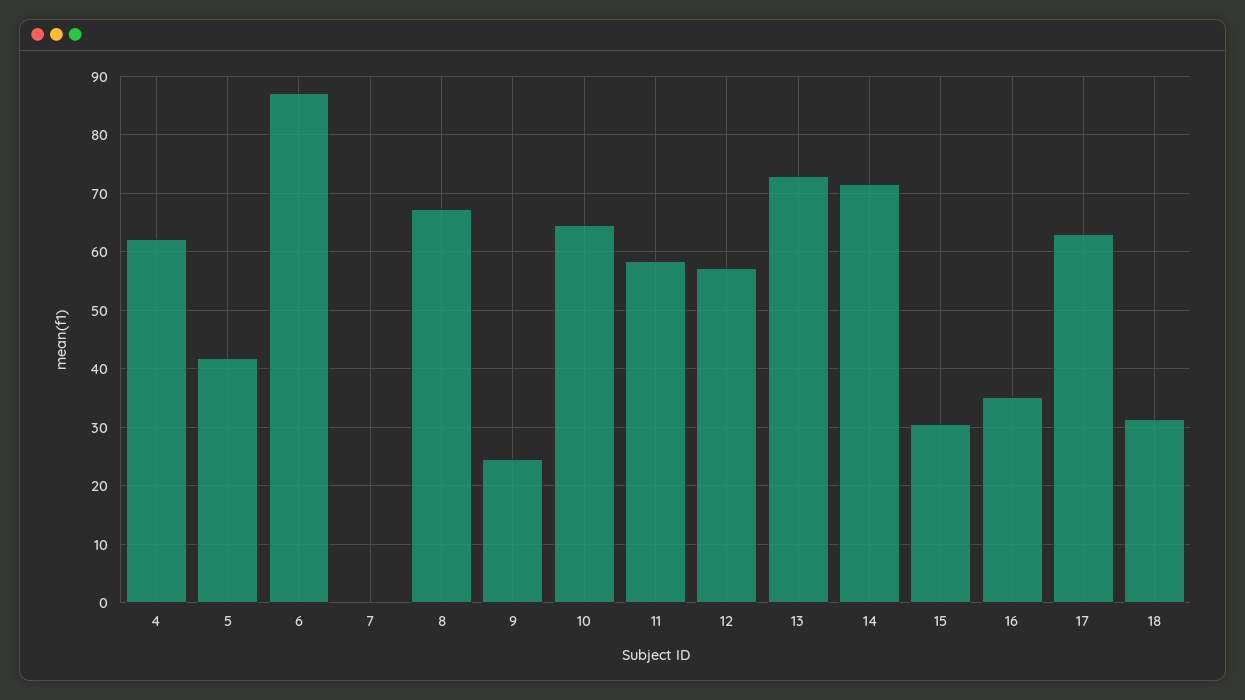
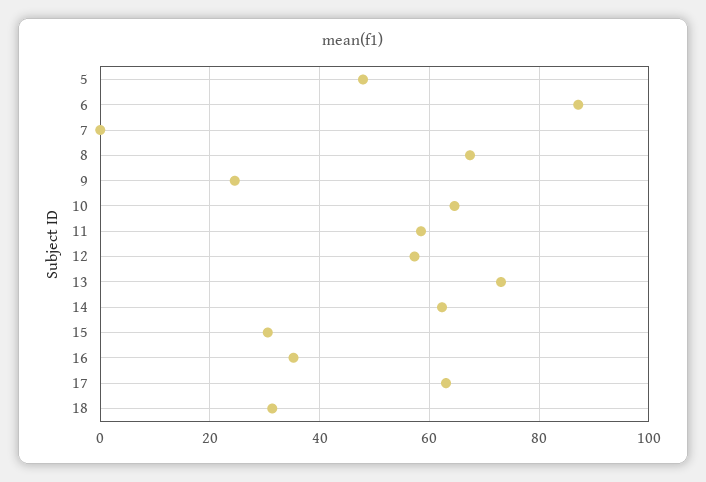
4: 62 -> none
5: 42 -> 48
14: 72 -> 62

